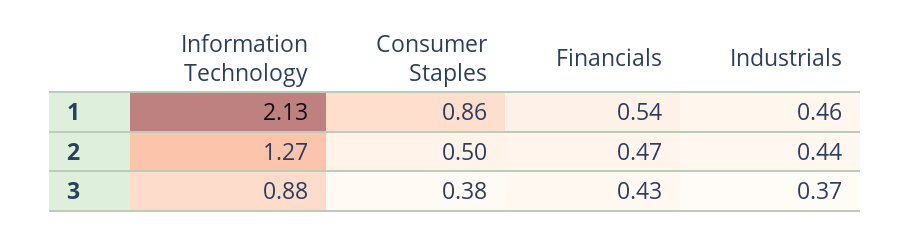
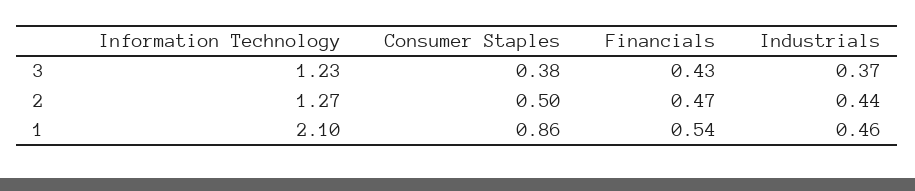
Information Technology, 1: 2.13 -> 2.1
Information Technology, 3: 0.88 -> 1.23

